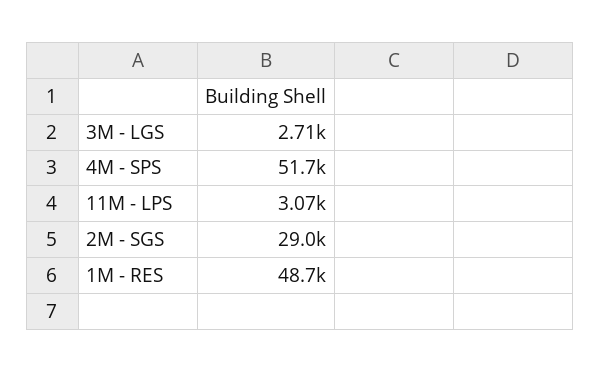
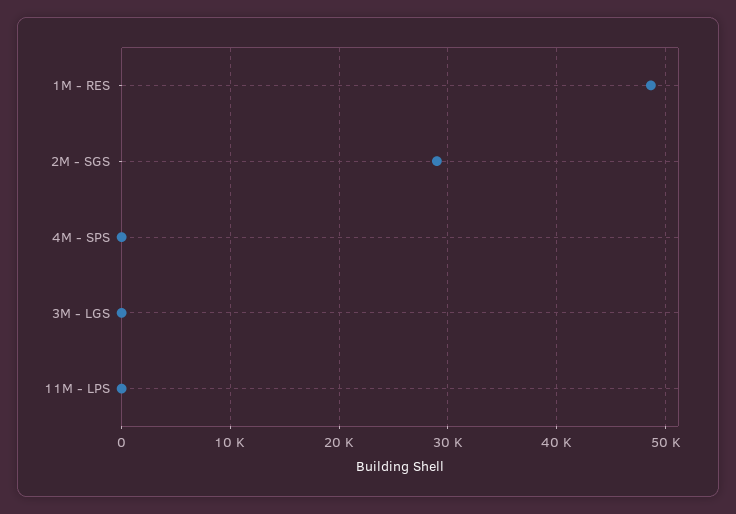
3M - LGS: 2710 -> 0
4M - SPS: 51700 -> 0
11M - LPS: 3070 -> 0

